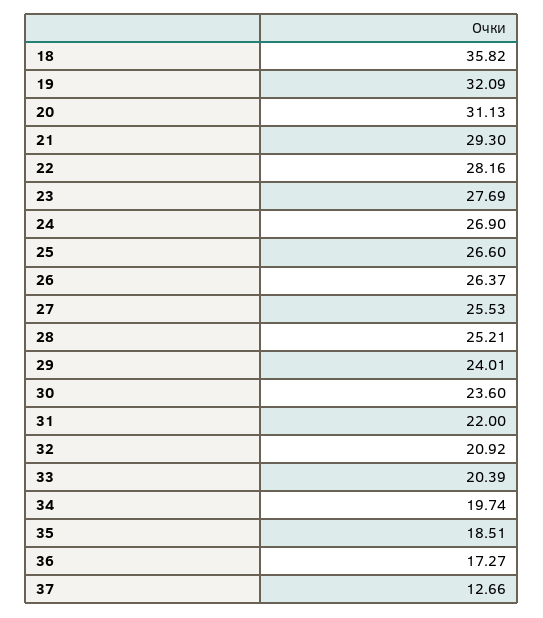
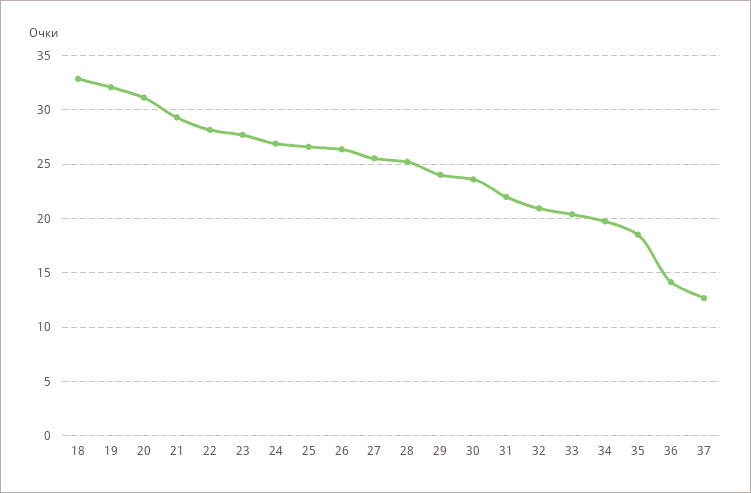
18: 35.82 -> 33
36: 17.27 -> 14

